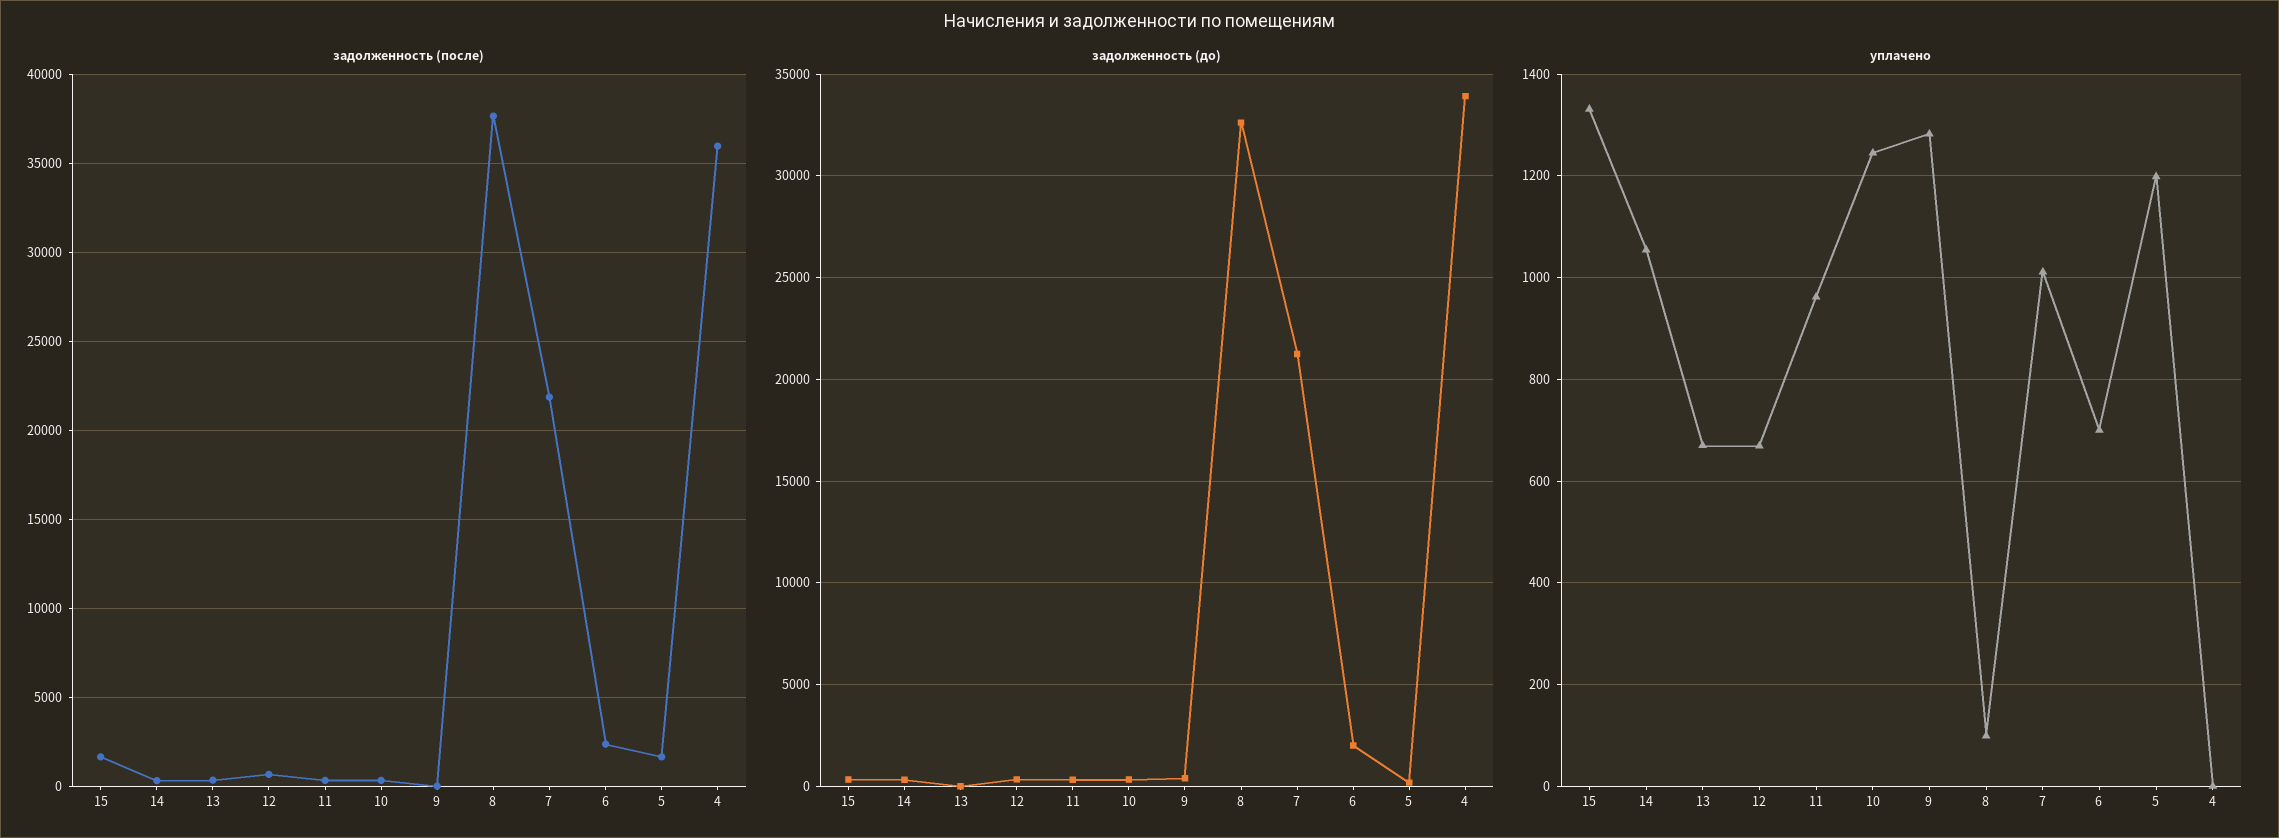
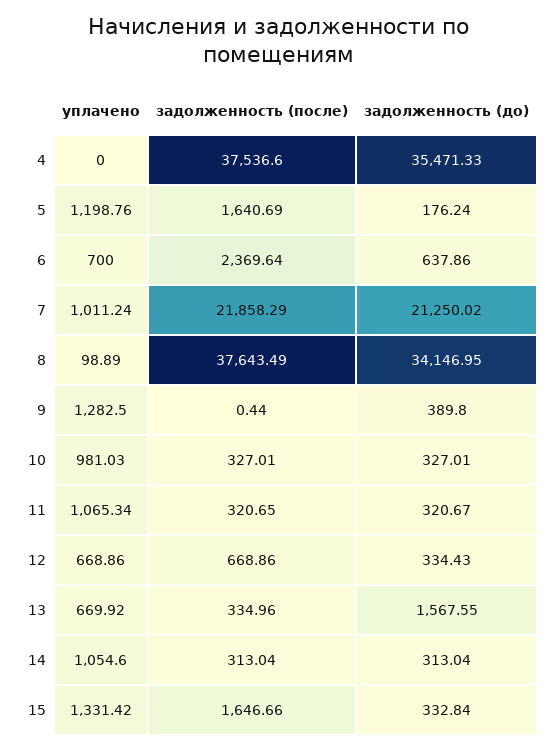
задолженность (после), 4: 36000 -> 37536.6
задолженность (до), 13: 0 -> 1567.55
задолженность (до), 8: 32500 -> 34146.95
задолженность (до), 6: 2000 -> 637.86
задолженность (до), 4: 34000 -> 35471.33
уплачено, 11: 960 -> 1065.34
уплачено, 10: 1240 -> 981.03

